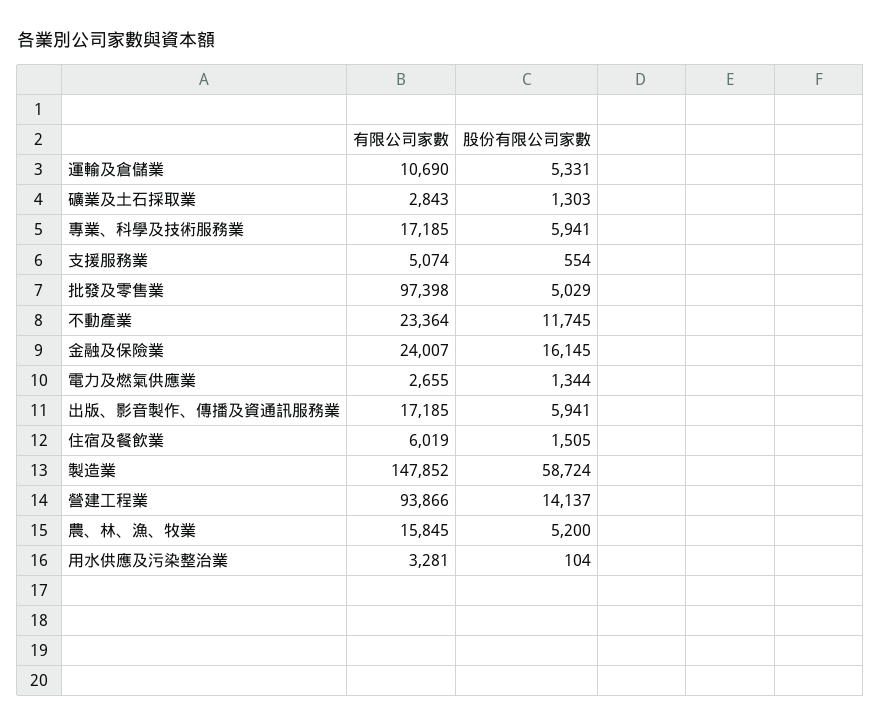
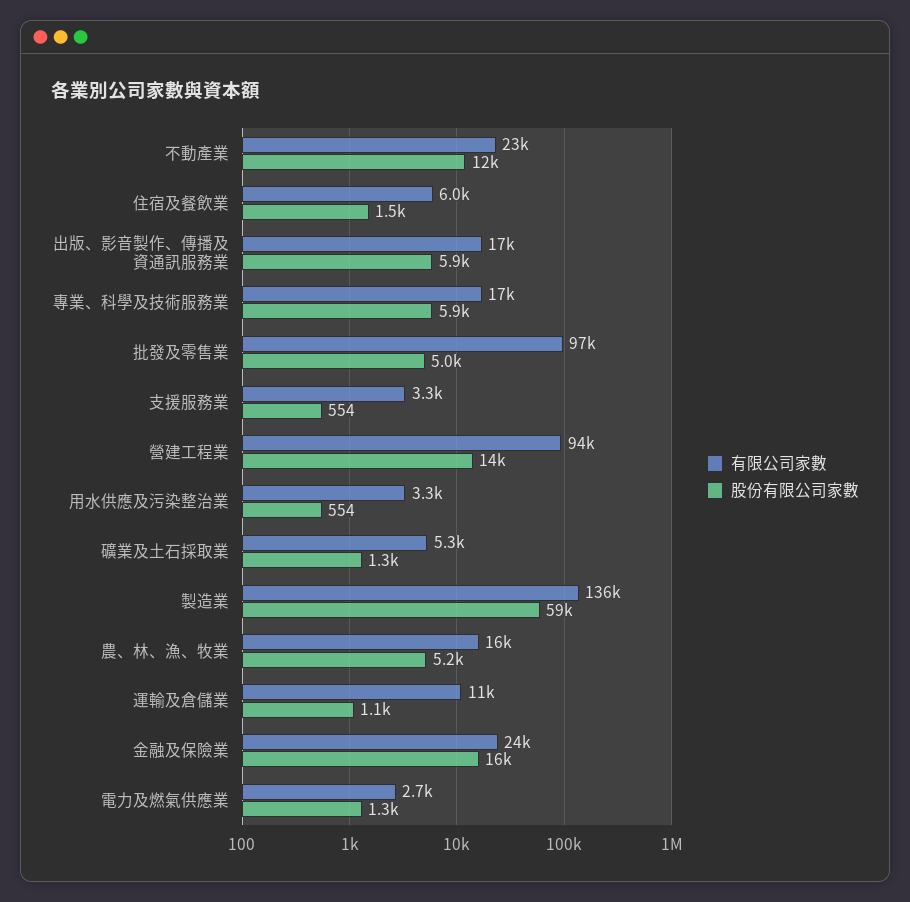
股份有限公司家數, 運輸及倉儲業: 5331 -> 1100
有限公司家數, 礦業及土石採取業: 2843 -> 5300
有限公司家數, 支援服務業: 5074 -> 3300
有限公司家數, 製造業: 147852 -> 136000
股份有限公司家數, 用水供應及污染整治業: 104 -> 554

